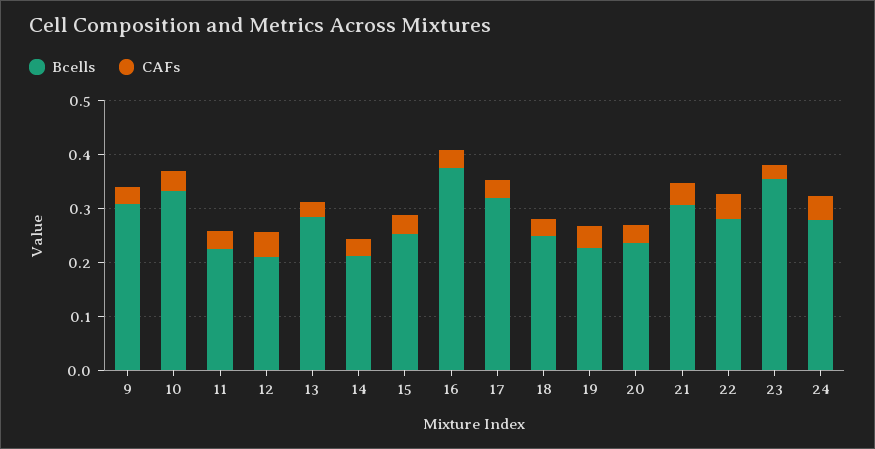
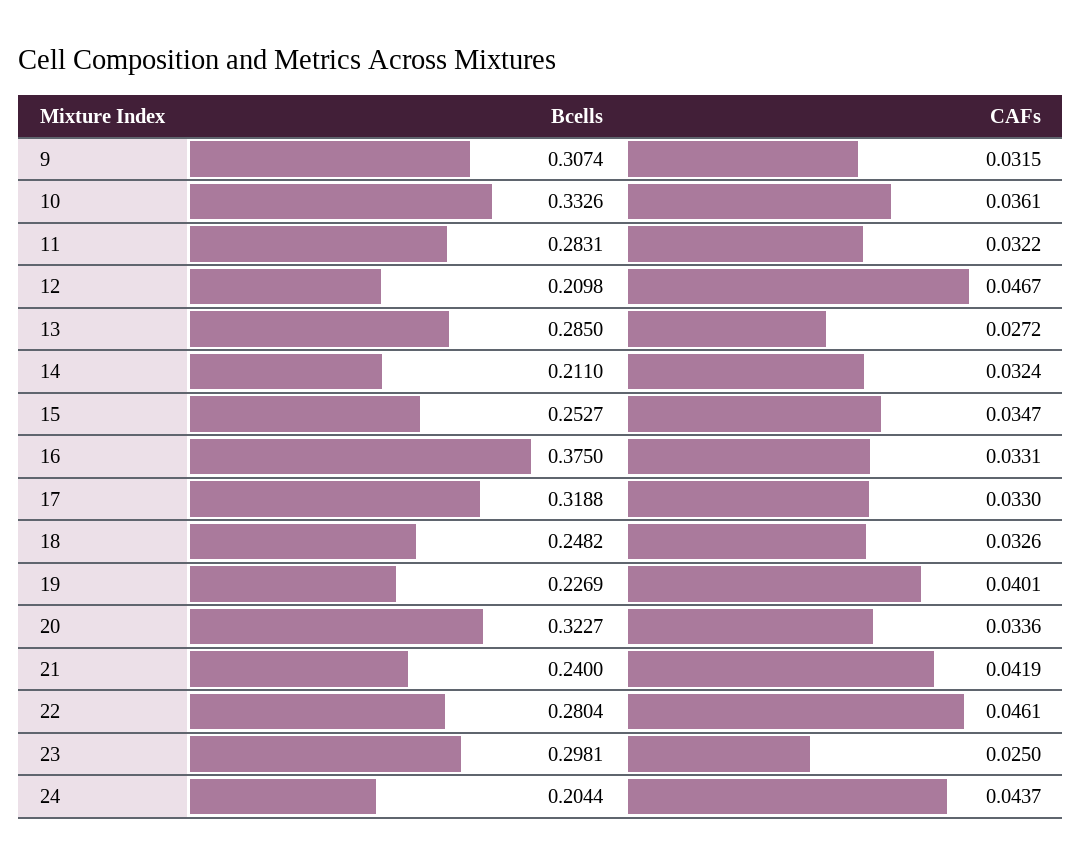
Bcells, 11: 0.22 -> 0.2831
Bcells, 20: 0.24 -> 0.3227
Bcells, 21: 0.3 -> 0.24
Bcells, 23: 0.36 -> 0.2981
Bcells, 24: 0.28 -> 0.2044

